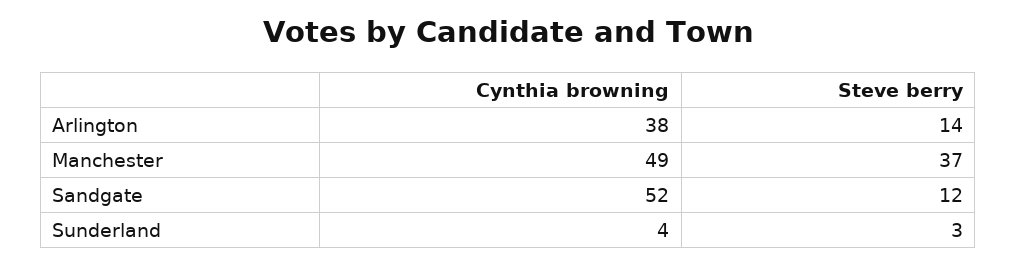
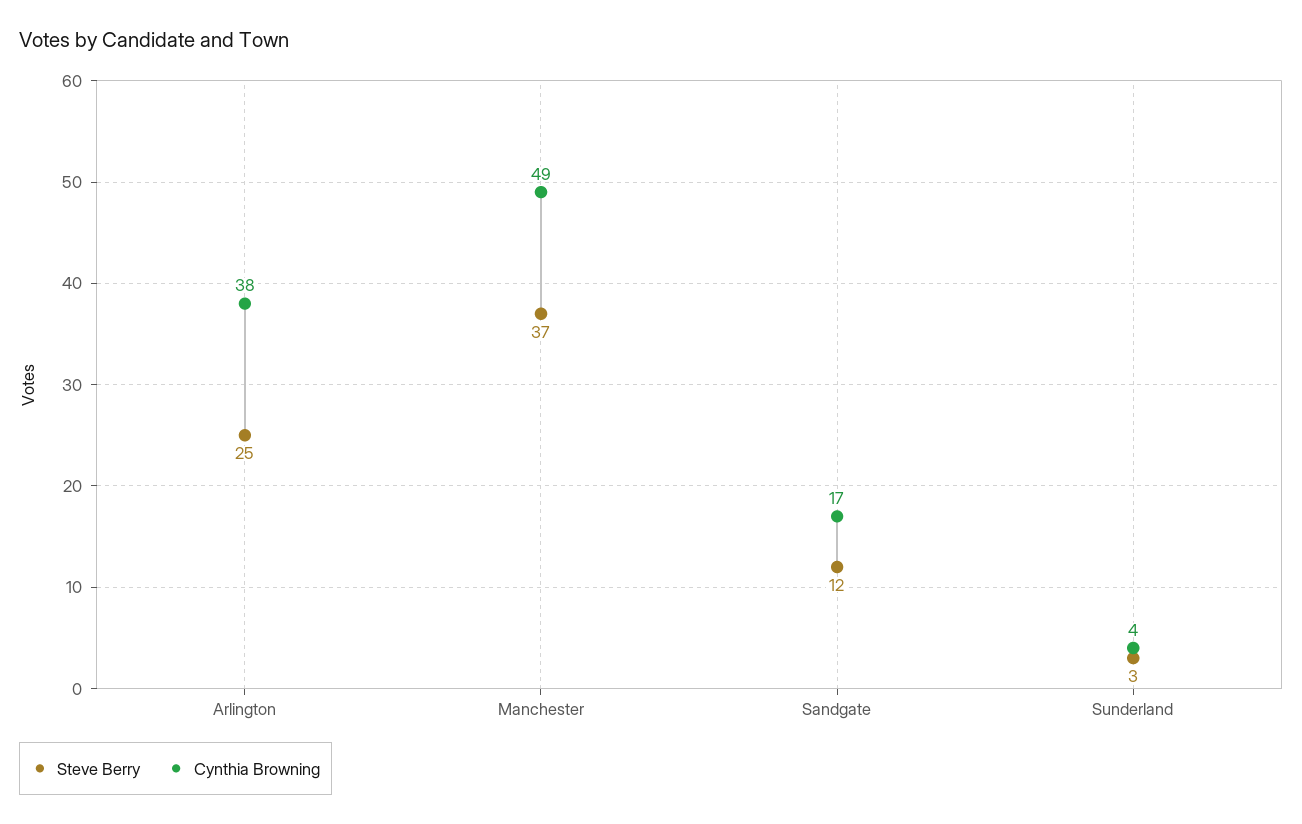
Steve berry, Arlington: 14 -> 25
Cynthia browning, Sandgate: 52 -> 17

